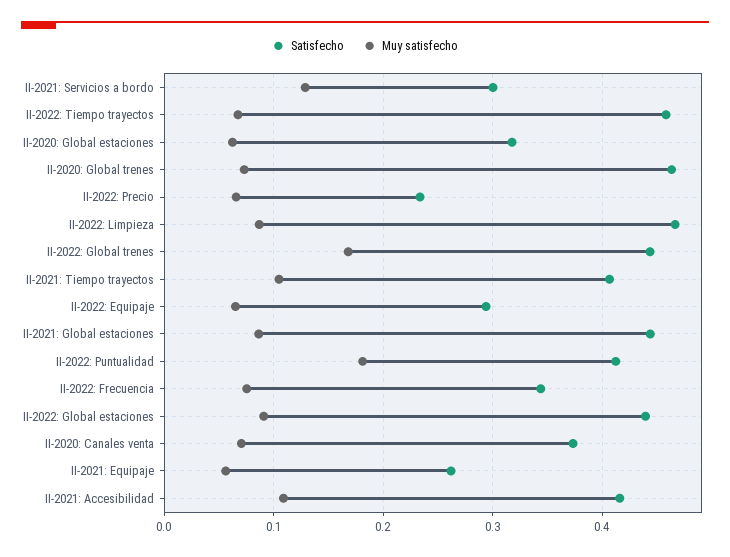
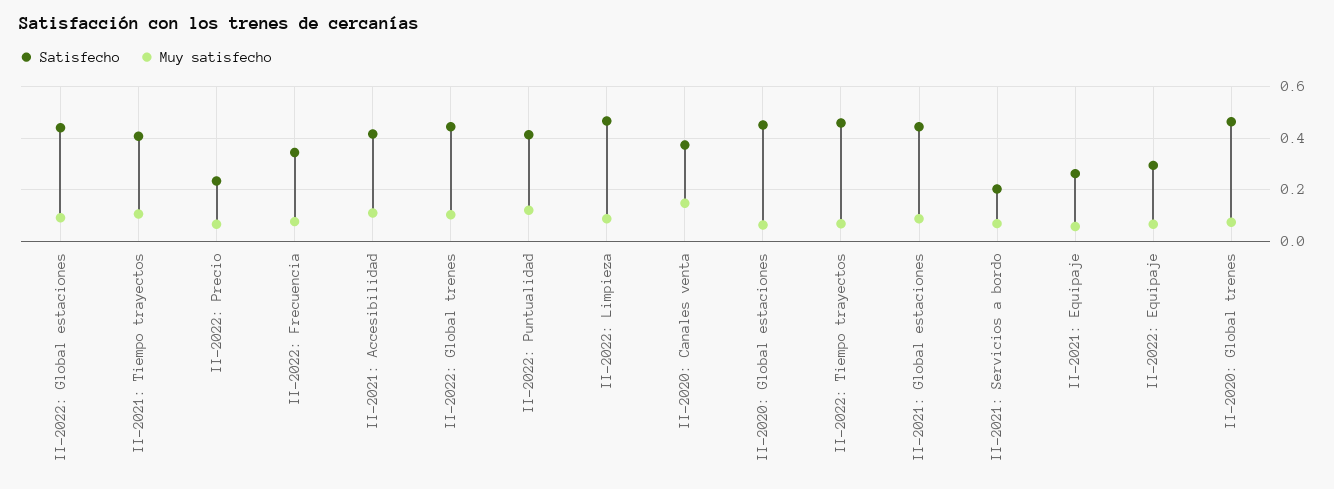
Satisfecho, II-2021: Servicios a bordo: 0.3 -> 0.2
Muy satisfecho, II-2021: Servicios a bordo: 0.13 -> 0.075
Satisfecho, II-2020: Global estaciones: 0.32 -> 0.45
Muy satisfecho, II-2022: Global trenes: 0.17 -> 0.1
Muy satisfecho, II-2022: Puntualidad: 0.18 -> 0.125
Muy satisfecho, II-2020: Canales venta: 0.07 -> 0.15

